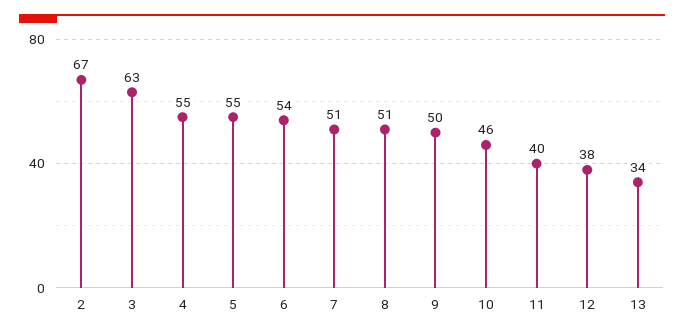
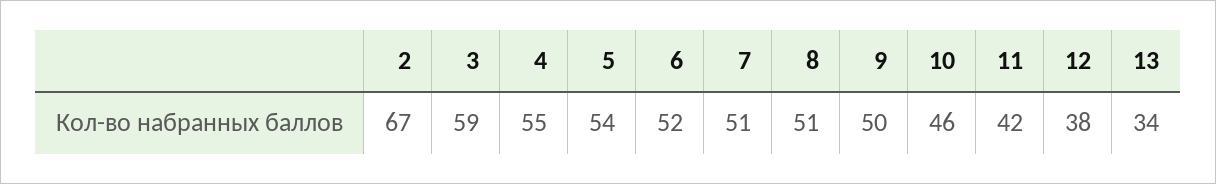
3: 63 -> 59
5: 55 -> 54
6: 54 -> 52
11: 40 -> 42

